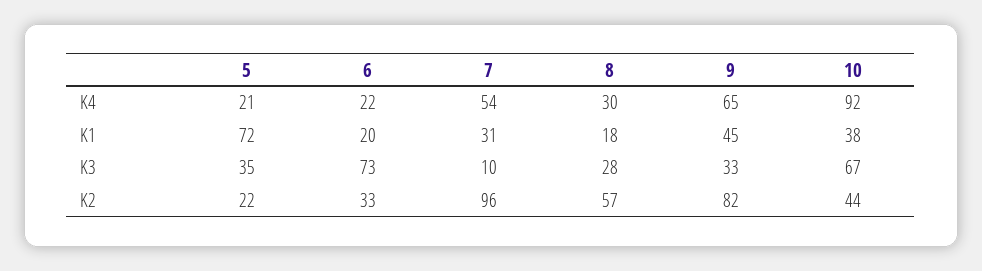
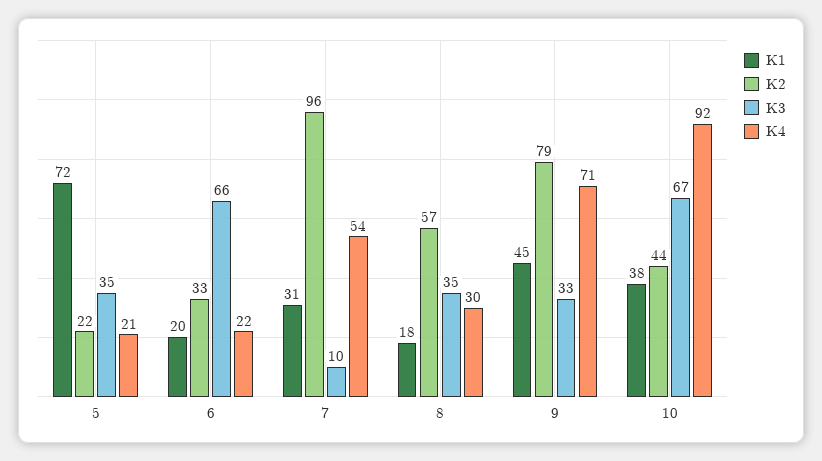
K4, 9: 65 -> 71
K3, 6: 73 -> 66
K3, 8: 28 -> 35
K2, 9: 82 -> 79

